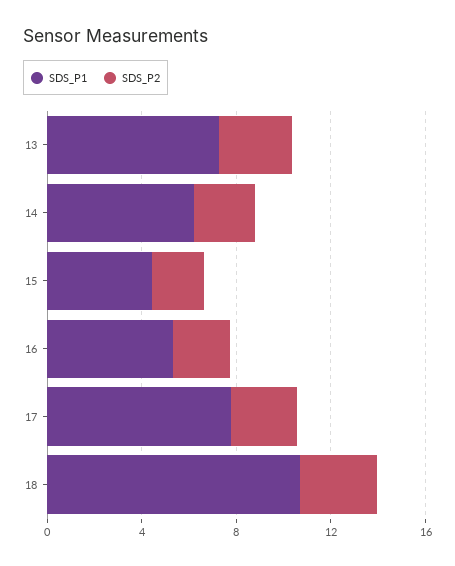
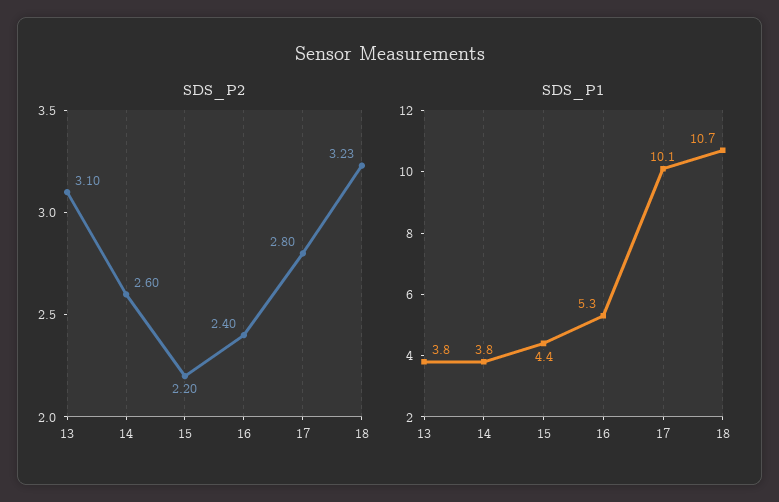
SDS_P1, 13: 7 -> 3.8
SDS_P1, 14: 6 -> 3.8
SDS_P1, 17: 8 -> 10.1

